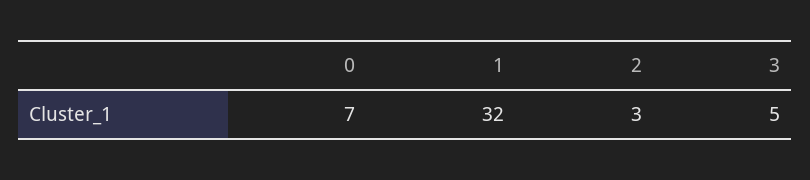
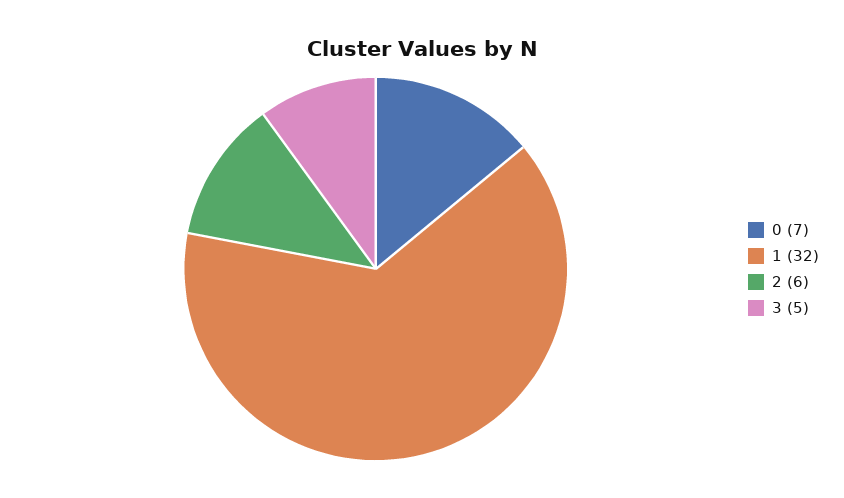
2: 3 -> 6

